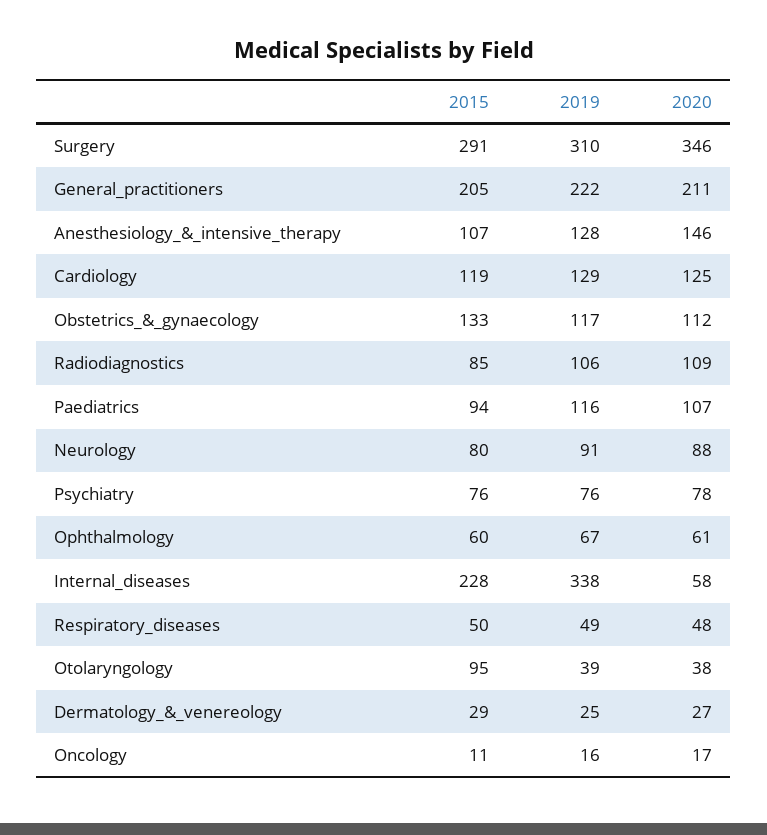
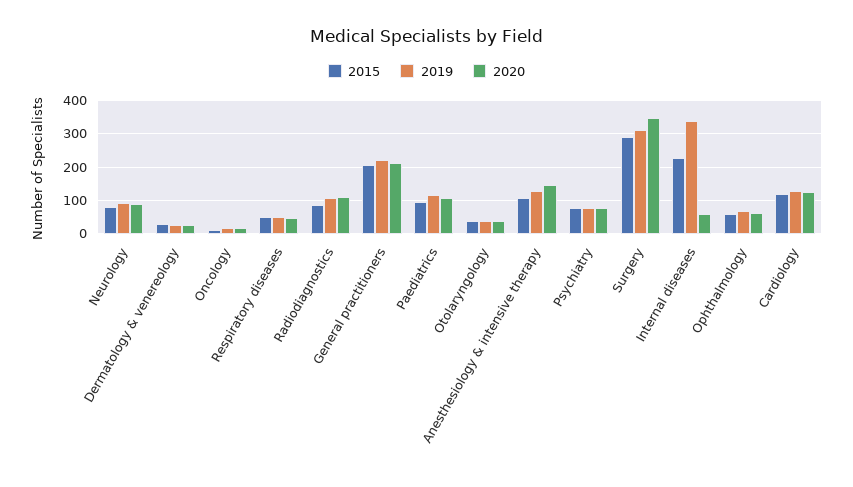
2015, Obstetrics_&_gynaecology: 133 -> none
2019, Obstetrics_&_gynaecology: 117 -> none
2020, Obstetrics_&_gynaecology: 112 -> none
2015, Otolaryngology: 95 -> 40

